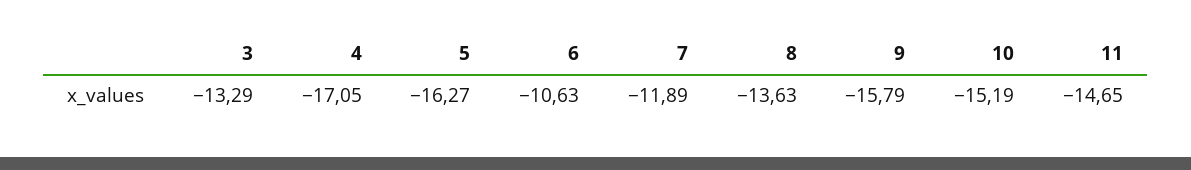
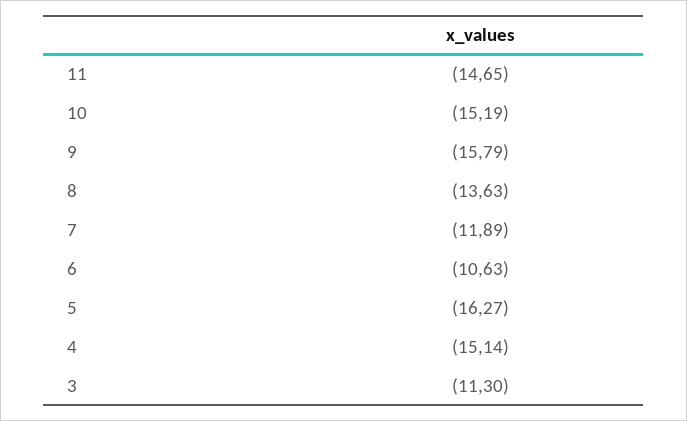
3: -13.29 -> -11.3
4: -17.05 -> -15.14

